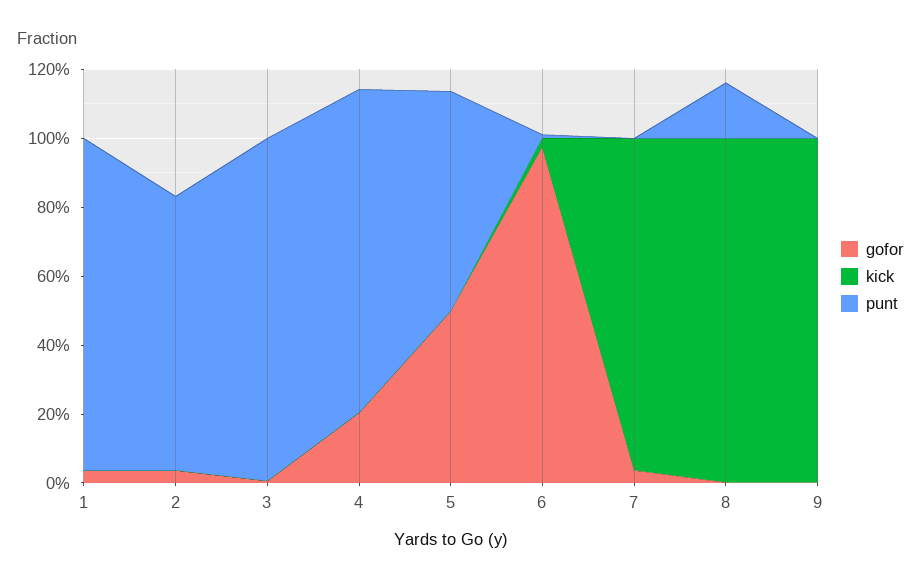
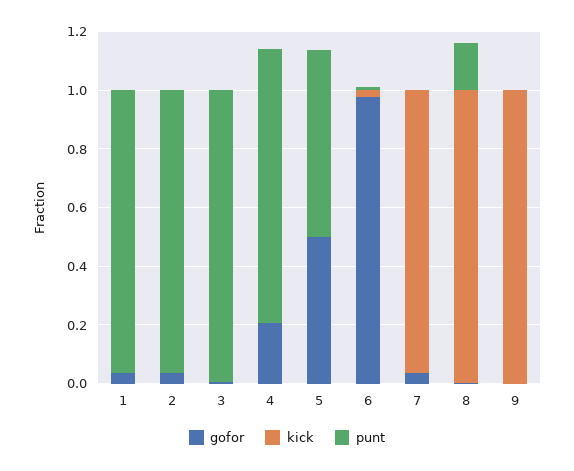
punt, 2: 0.8 -> 0.95

